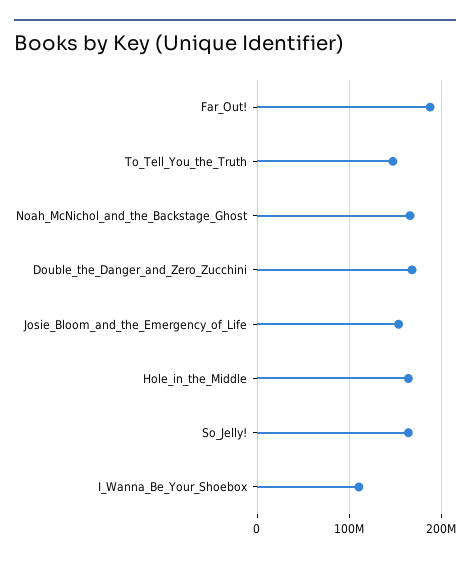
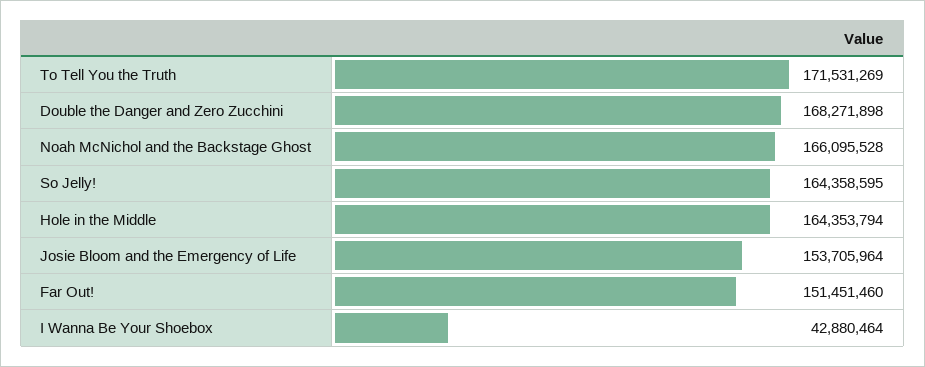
Far_Out!: 190000000 -> 151451460
To_Tell_You_the_Truth: 150000000 -> 171531269
I_Wanna_Be_Your_Shoebox: 110000000 -> 42880464

